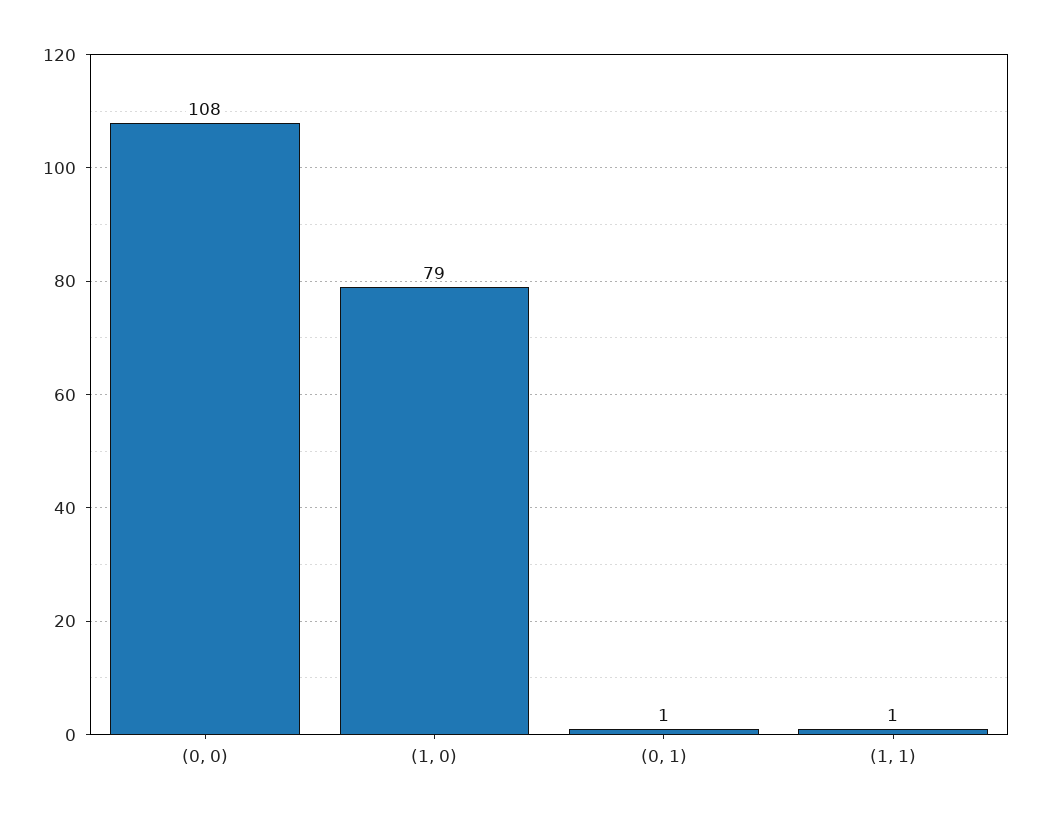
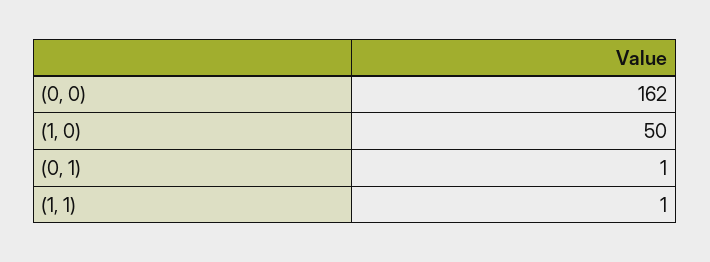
(0, 0): 108 -> 162
(1, 0): 79 -> 50

